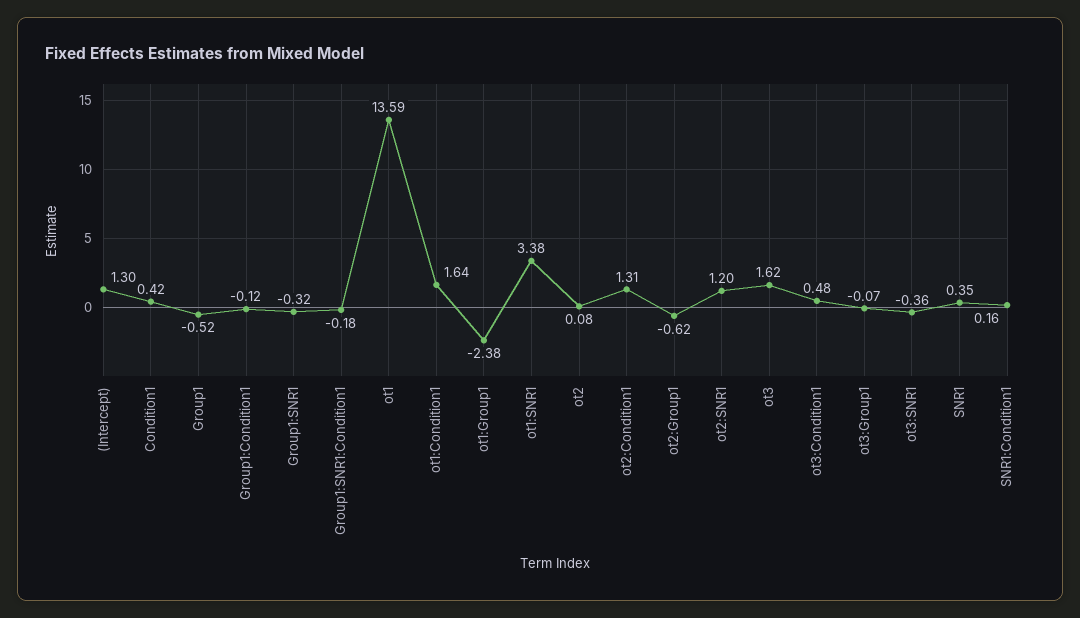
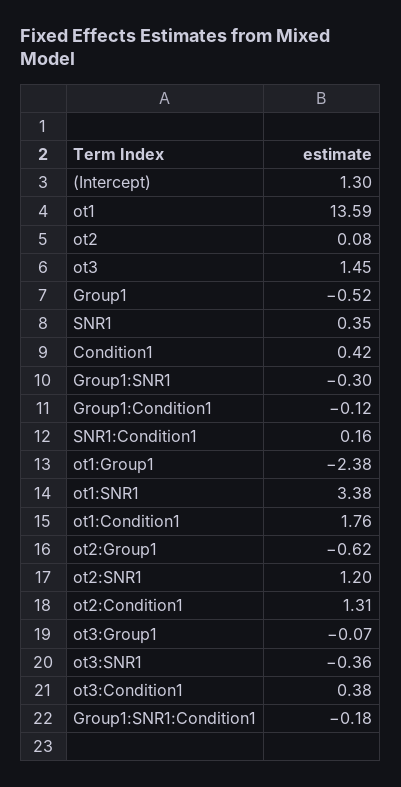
Group1:SNR1: -0.32 -> -0.3
ot1:Condition1: 1.64 -> 1.76
ot3: 1.62 -> 1.45
ot3:Condition1: 0.48 -> 0.38

